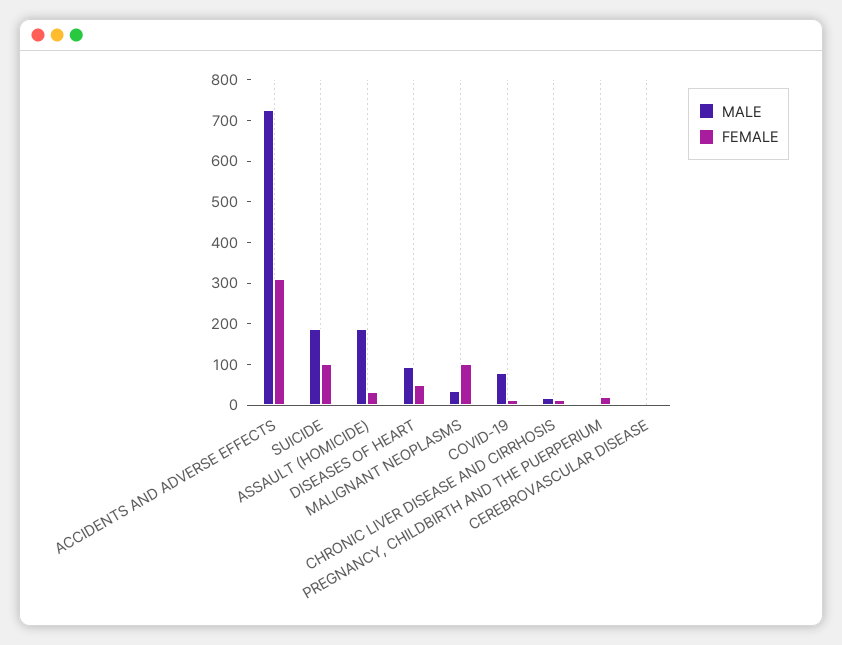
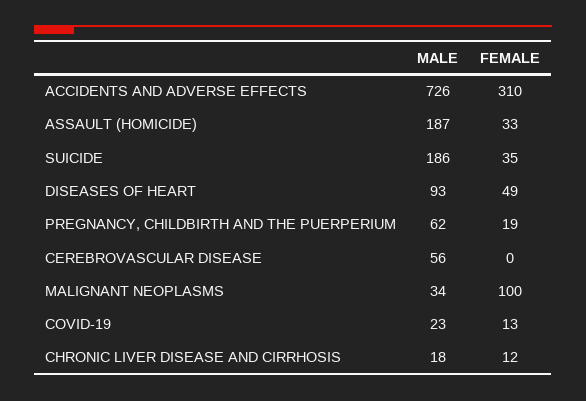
FEMALE, SUICIDE: 100 -> 35
MALE, COVID-19: 80 -> 23
MALE, PREGNANCY, CHILDBIRTH AND THE PUERPERIUM: 0 -> 62
MALE, CEREBROVASCULAR DISEASE: 0 -> 56

